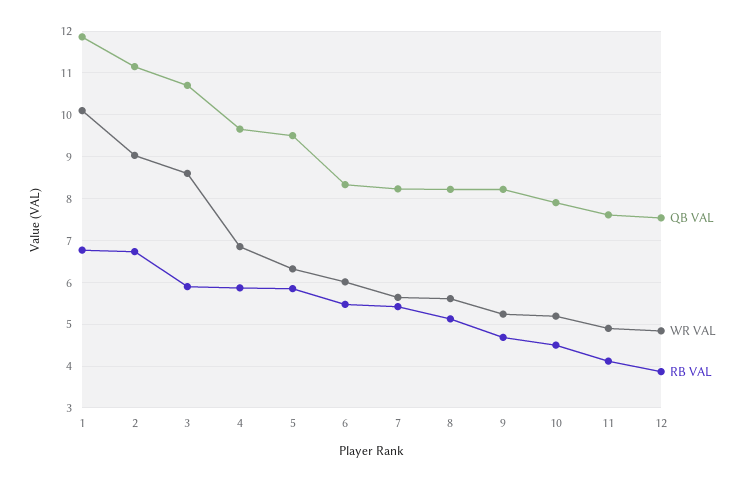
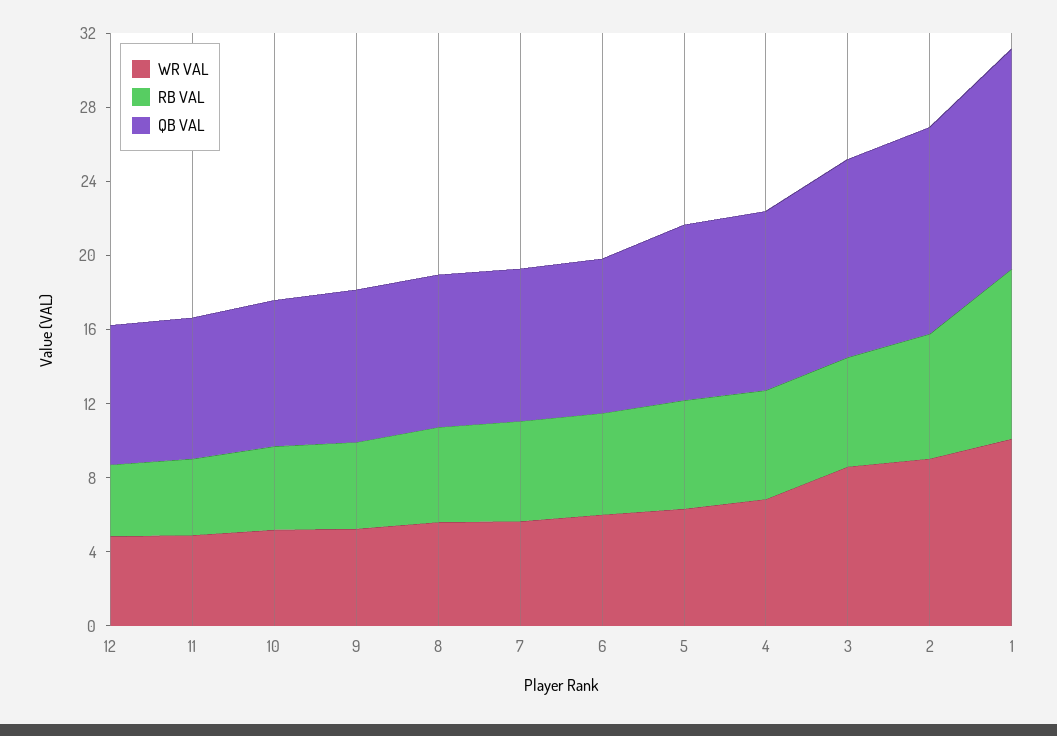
RB VAL, 1: 6.8 -> 9

